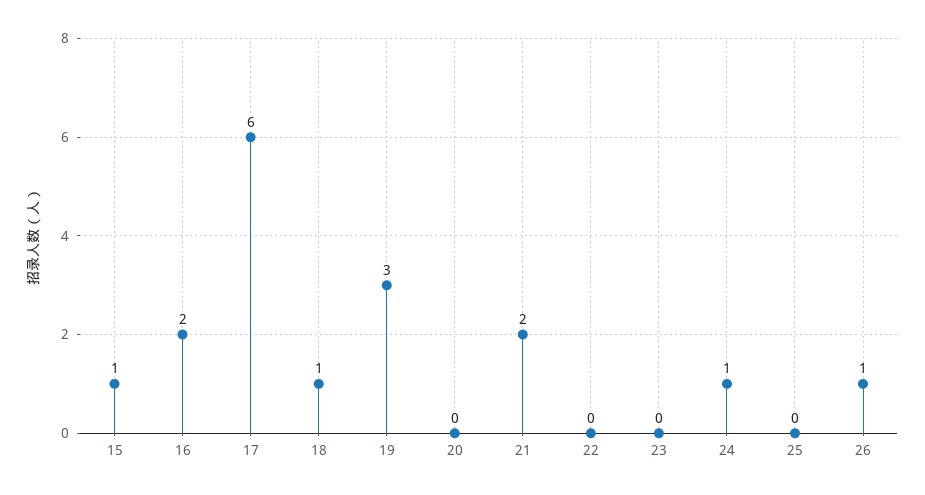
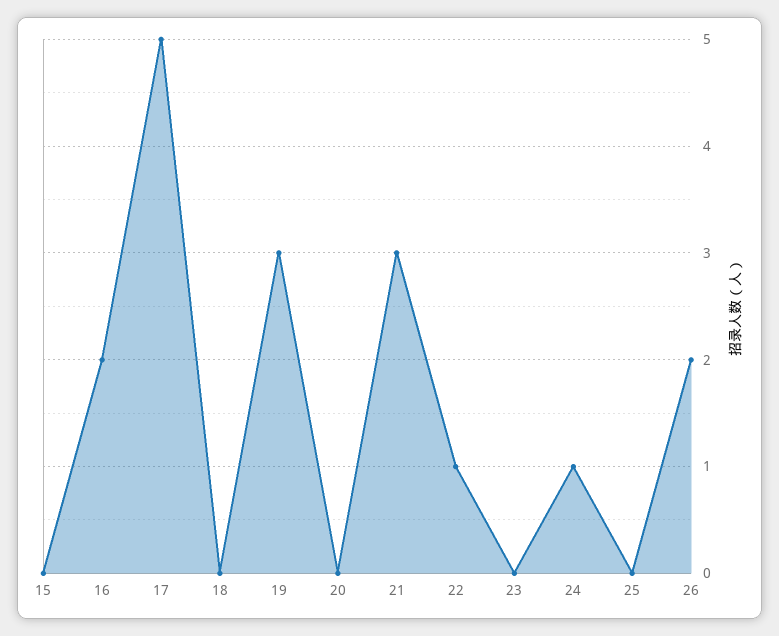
15: 1 -> 0
17: 6 -> 5
18: 1 -> 0
21: 2 -> 3
22: 0 -> 1
26: 1 -> 2

